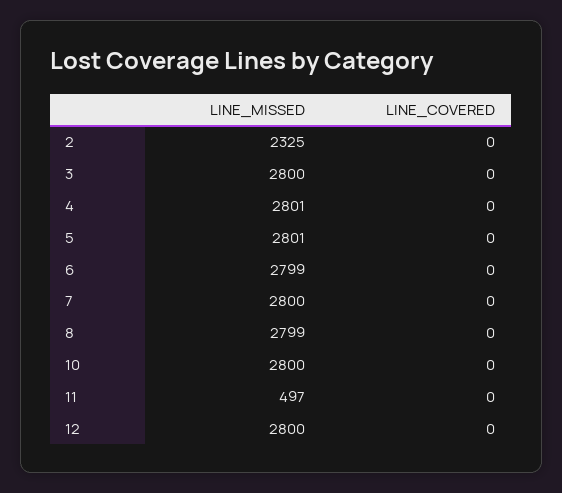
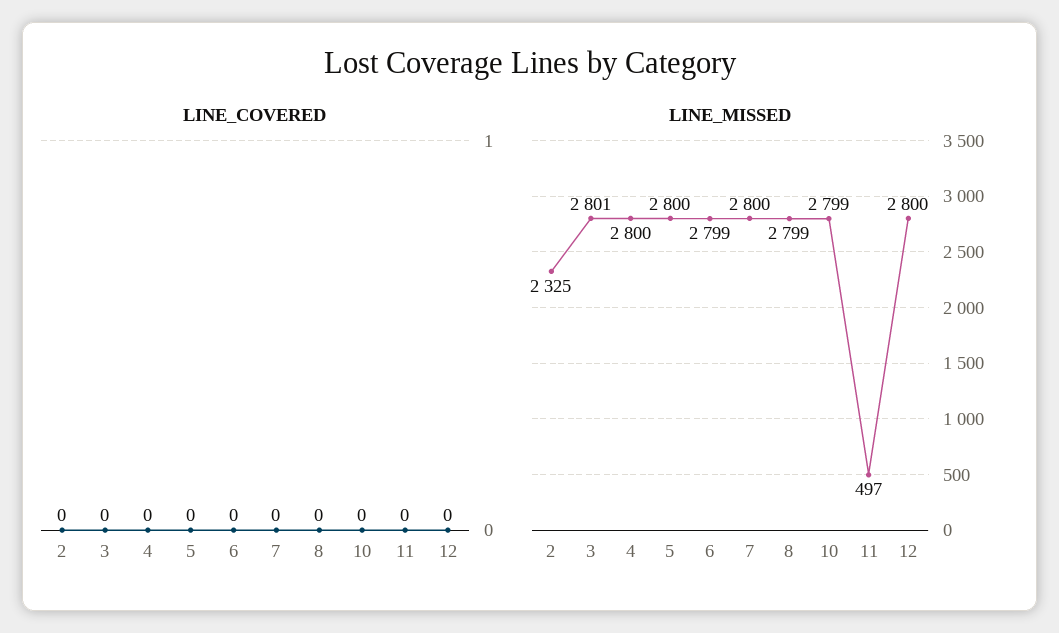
LINE_MISSED, 3: 2800 -> 2801
LINE_MISSED, 4: 2801 -> 2800
LINE_MISSED, 5: 2801 -> 2800
LINE_MISSED, 10: 2800 -> 2799

